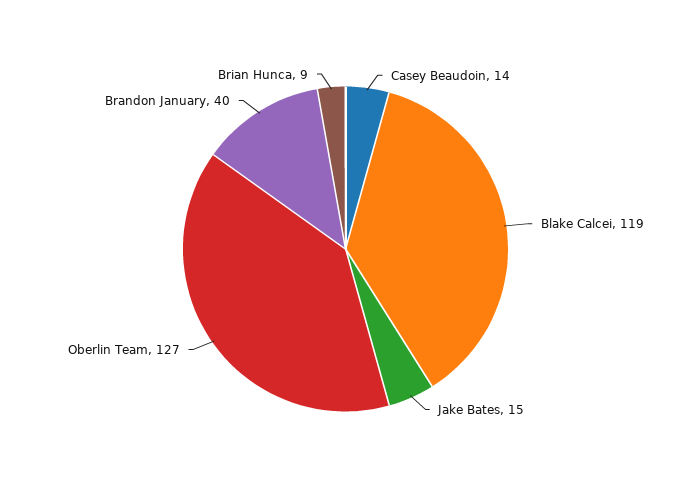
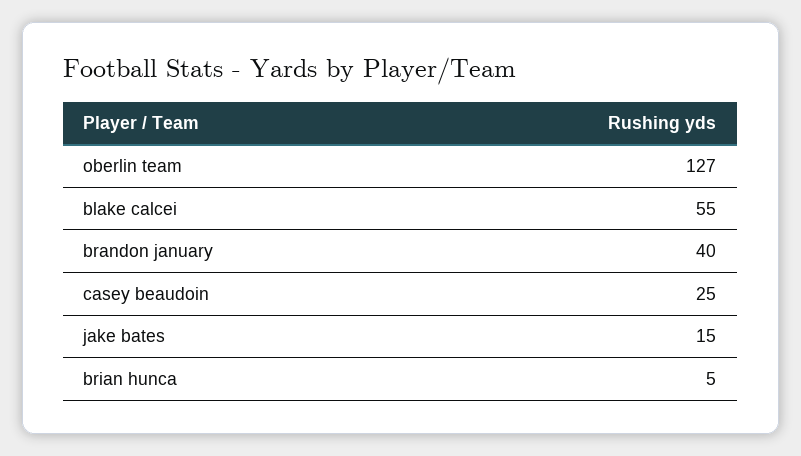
Casey Beaudoin: 14 -> 25
Blake Calcei: 119 -> 55
Brian Hunca: 9 -> 5

